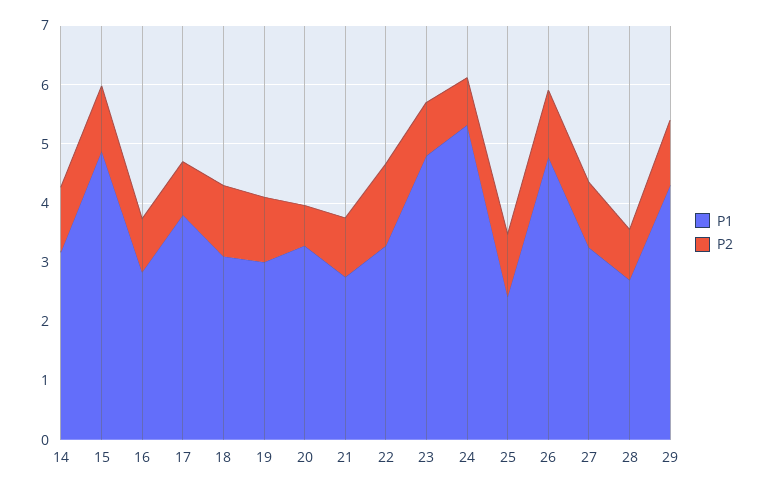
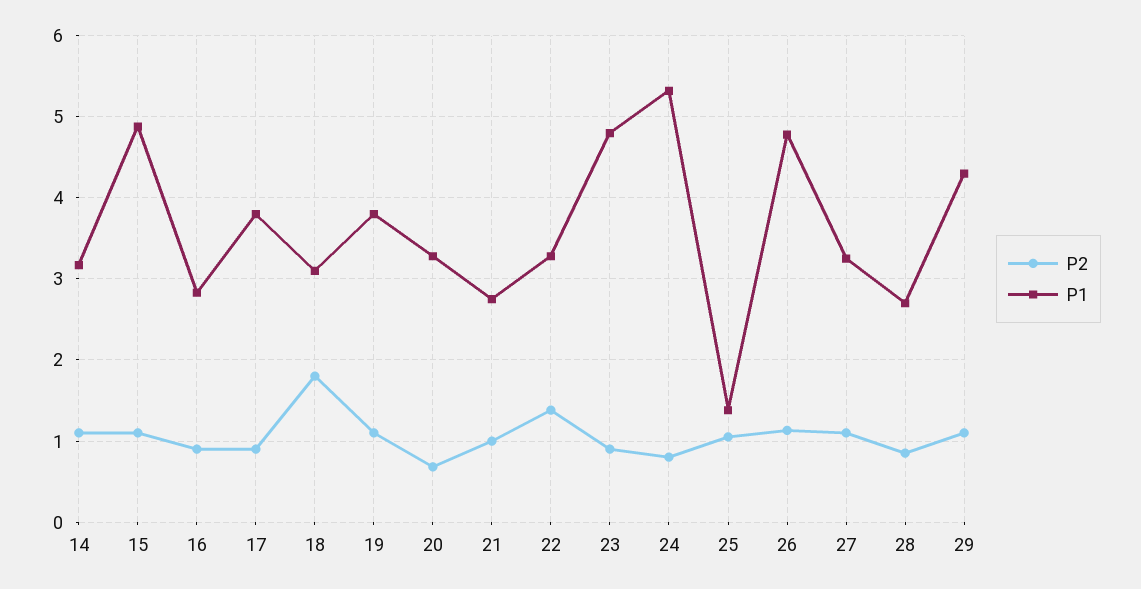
P2, 18: 1.2 -> 1.8
P1, 19: 3 -> 3.8
P1, 25: 2.4 -> 1.4

